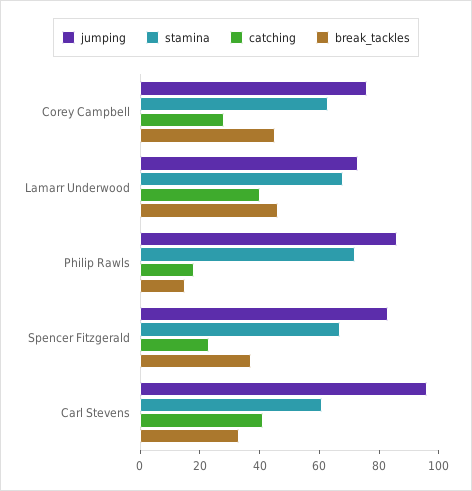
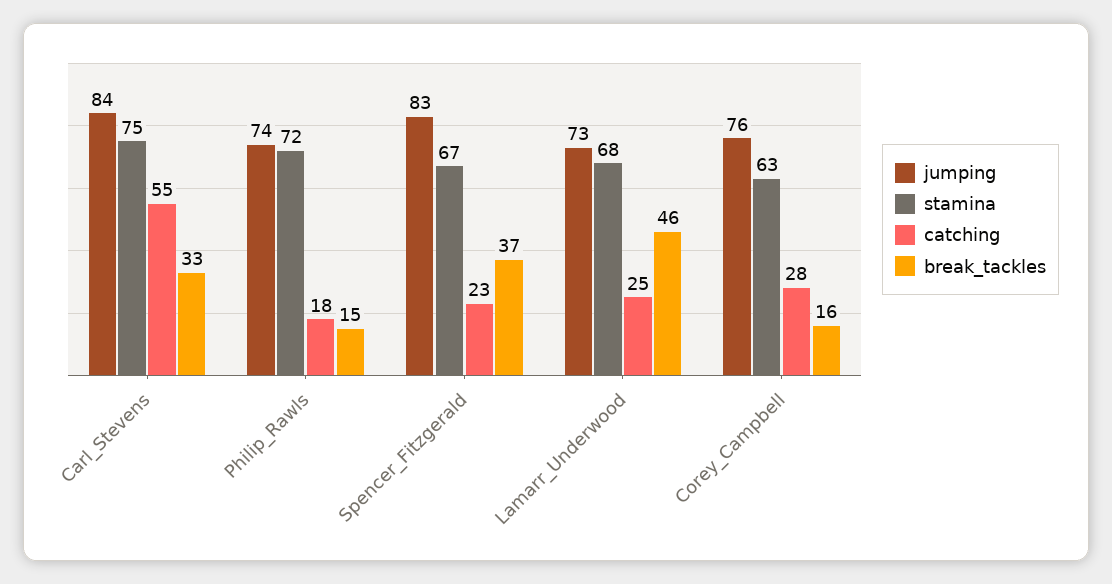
break_tackles, Corey Campbell: 45 -> 16
catching, Lamarr Underwood: 40 -> 25
jumping, Philip Rawls: 85 -> 74
jumping, Carl Stevens: 95 -> 84
stamina, Carl Stevens: 60 -> 75
catching, Carl Stevens: 40 -> 55

